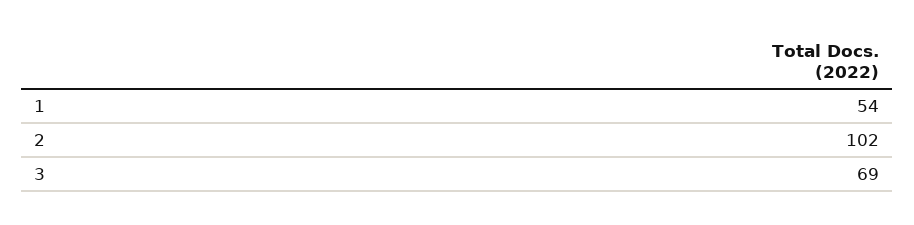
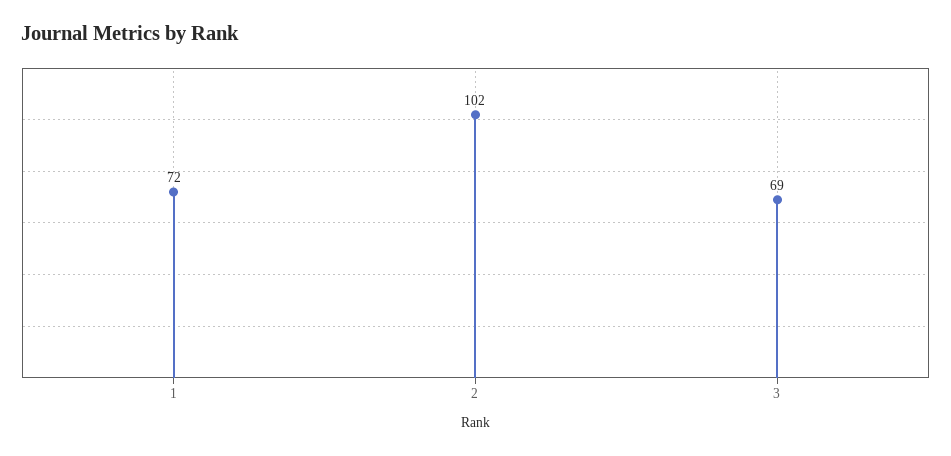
1: 54 -> 72

